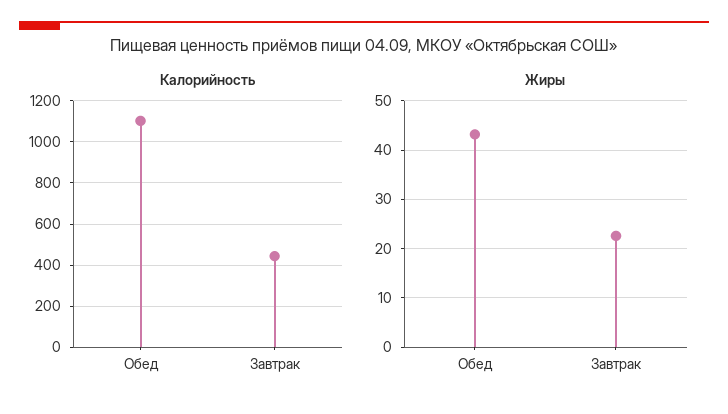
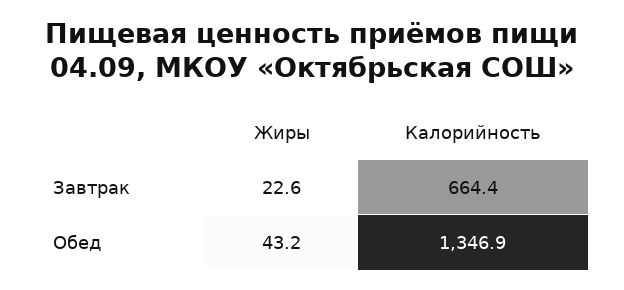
Калорийность, Обед: 1100 -> 1346.9
Калорийность, Завтрак: 450 -> 664.4

